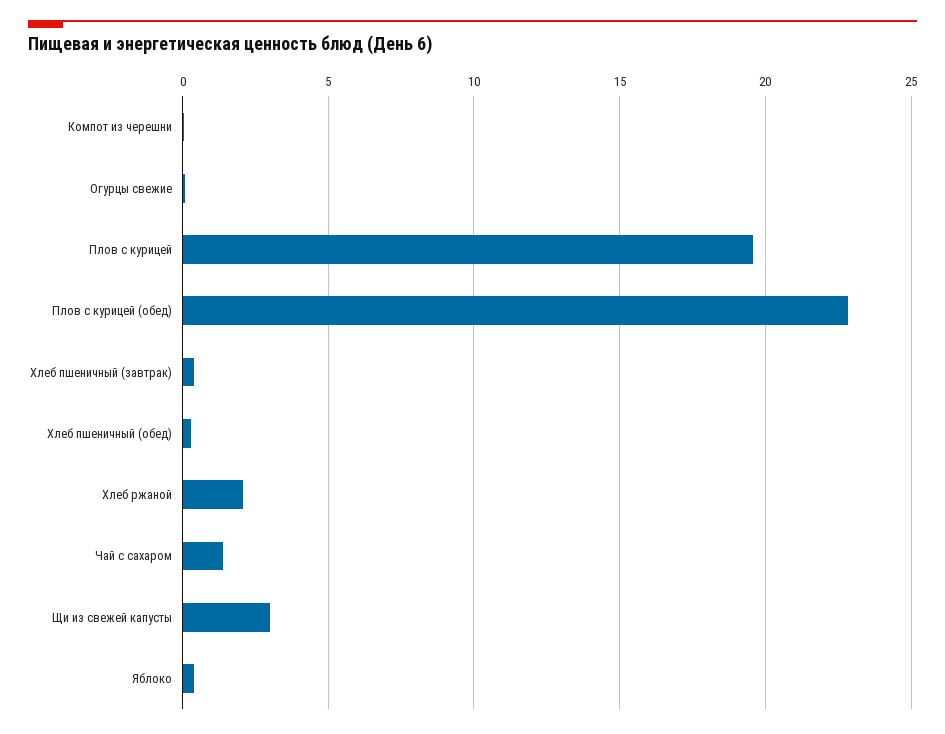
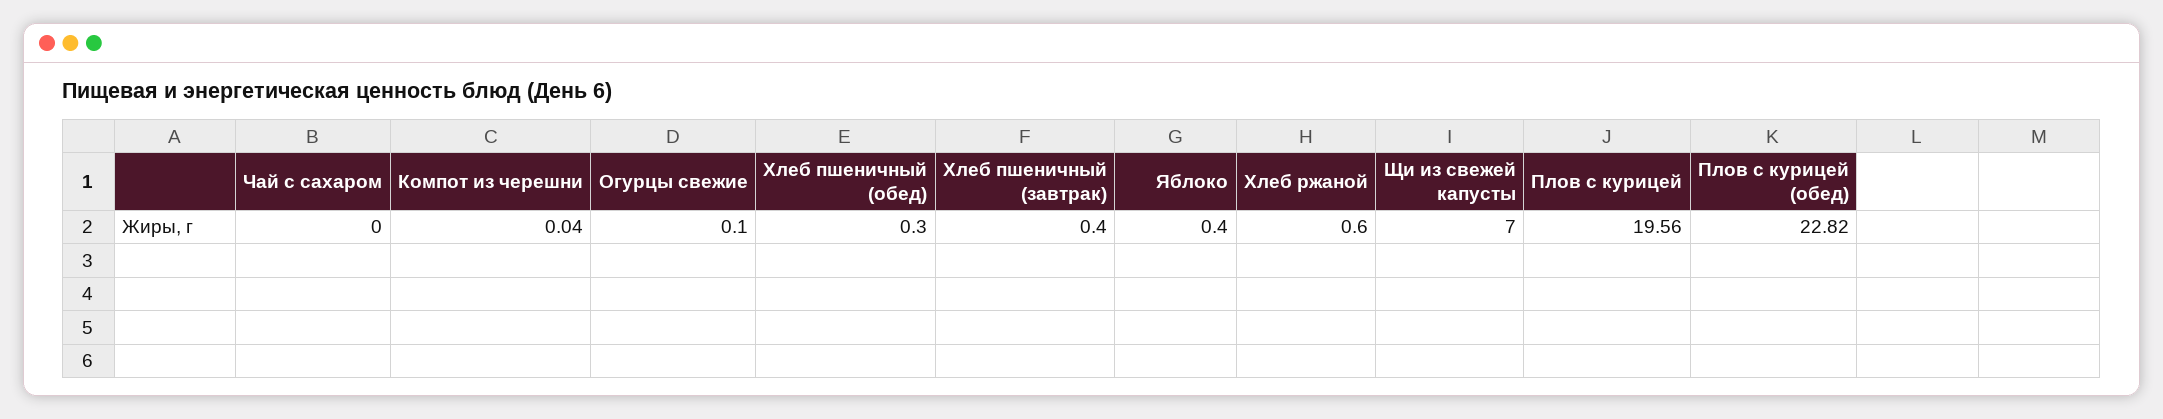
Хлеб ржаной: 2 -> 0.6
Чай с сахаром: 1.5 -> 0
Щи из свежей капусты: 3 -> 7

